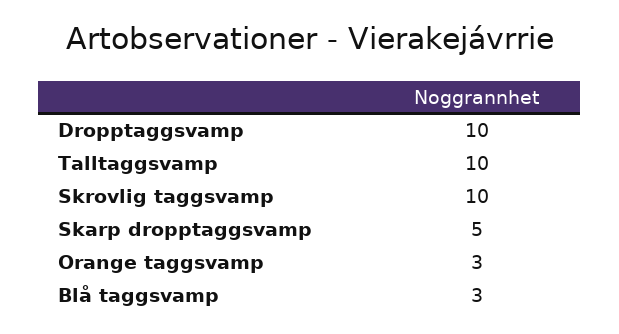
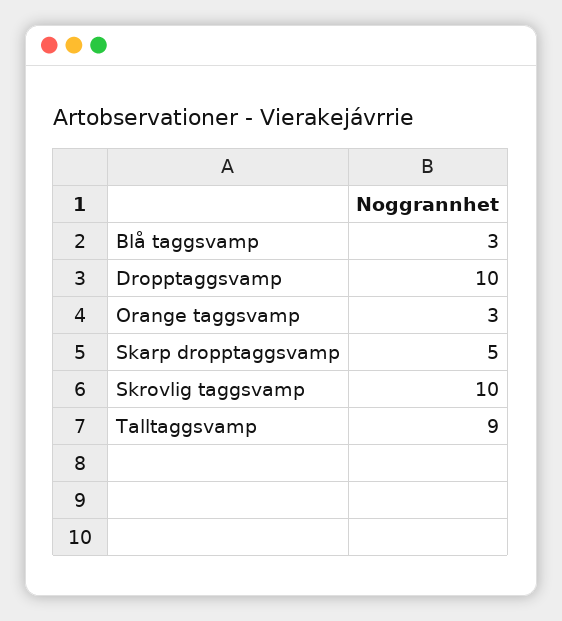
Talltaggsvamp: 10 -> 9

